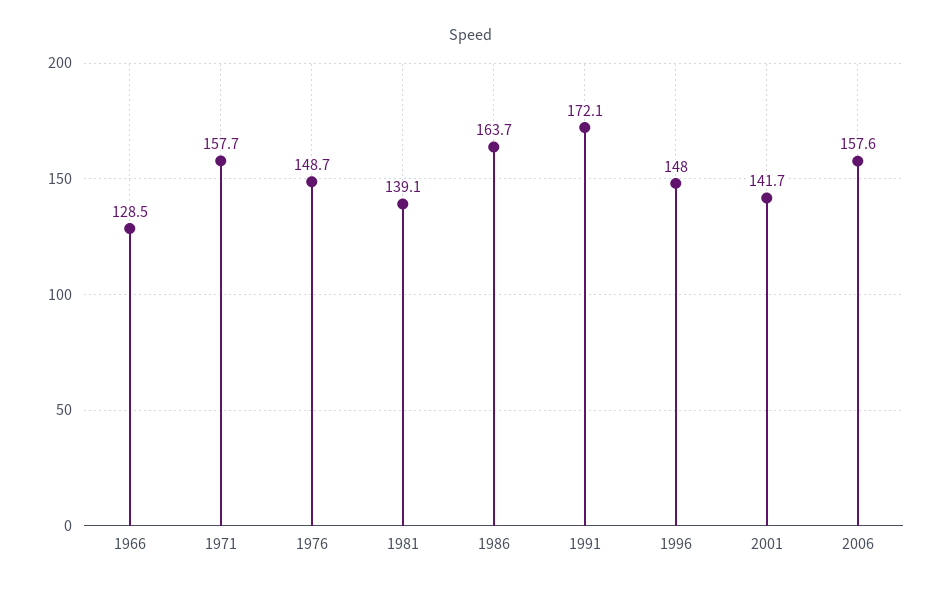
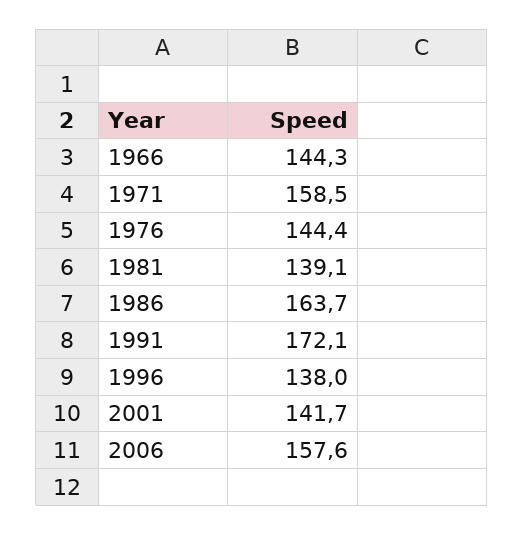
1966: 128.5 -> 144.3
1971: 157.7 -> 158.5
1976: 148.7 -> 144.4
1996: 148 -> 138

